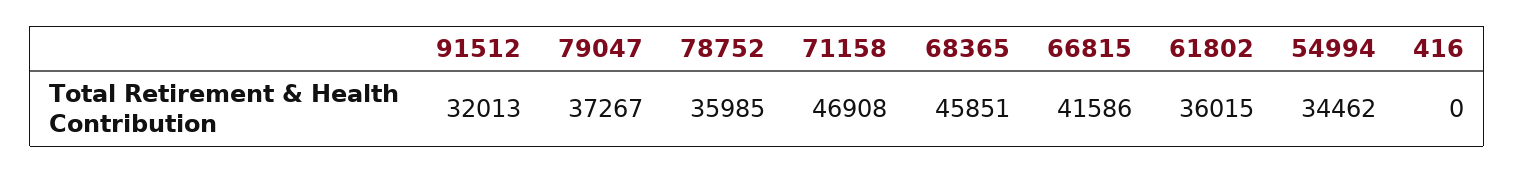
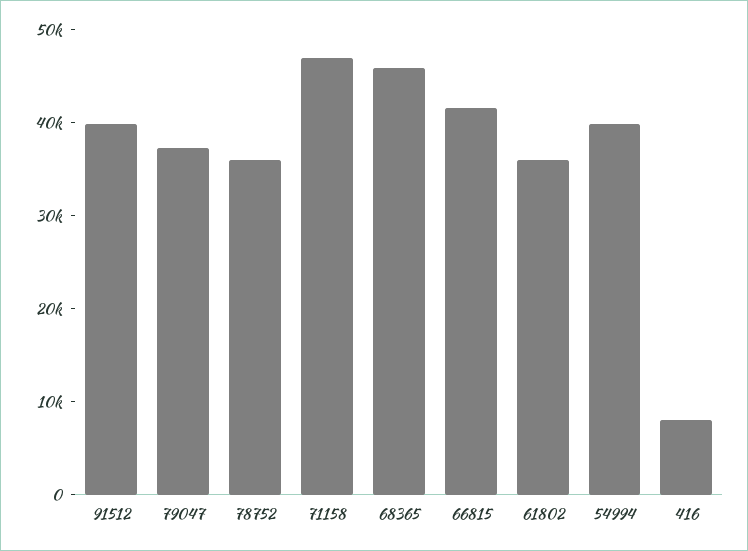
91512: 32013 -> 40000
54994: 34462 -> 40000
416: 0 -> 8000

